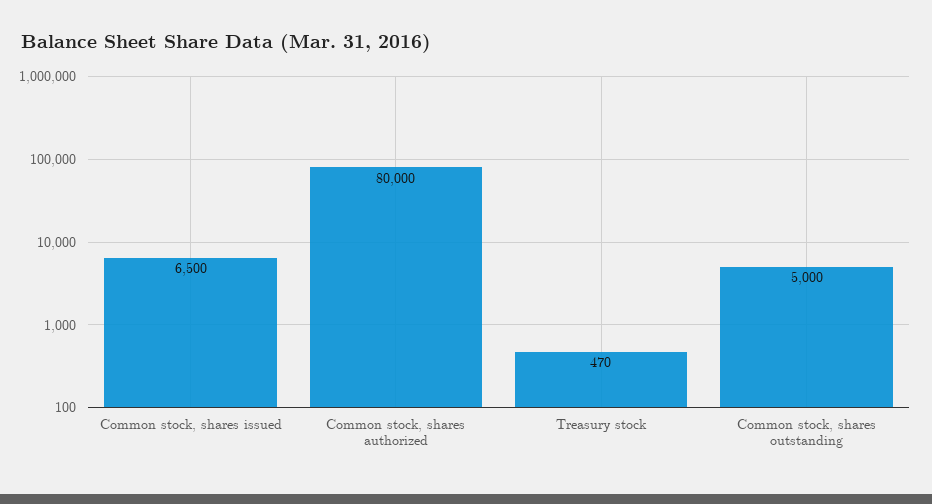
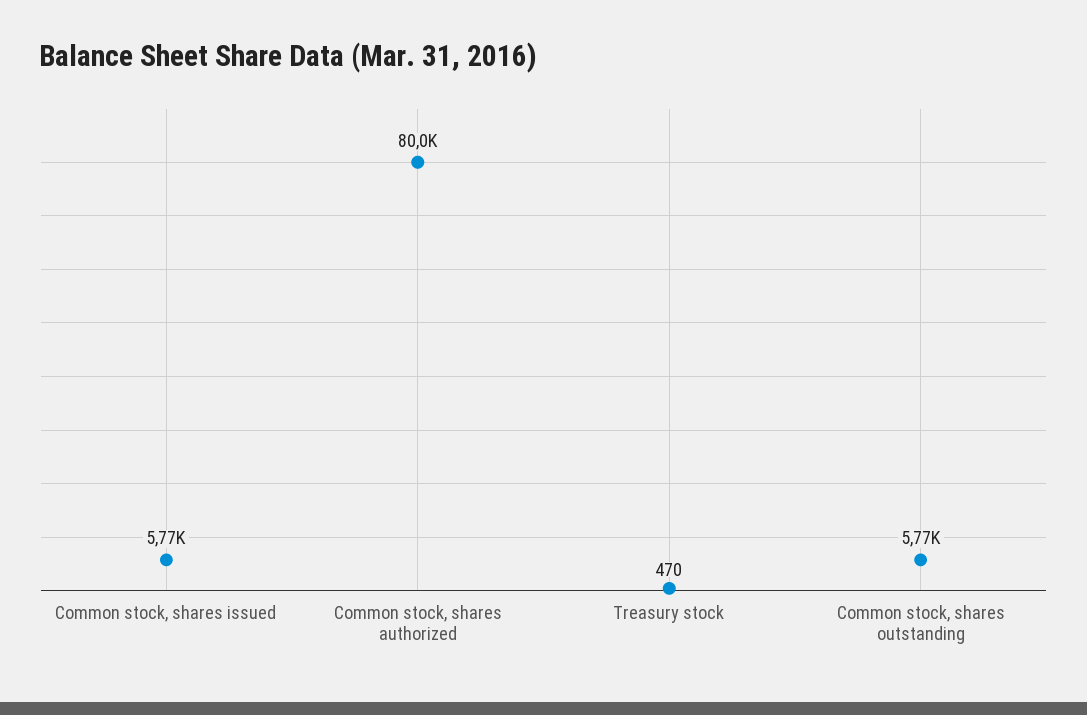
Common stock, shares issued: 6500 -> 5770
Common stock, shares outstanding: 5000 -> 5770

